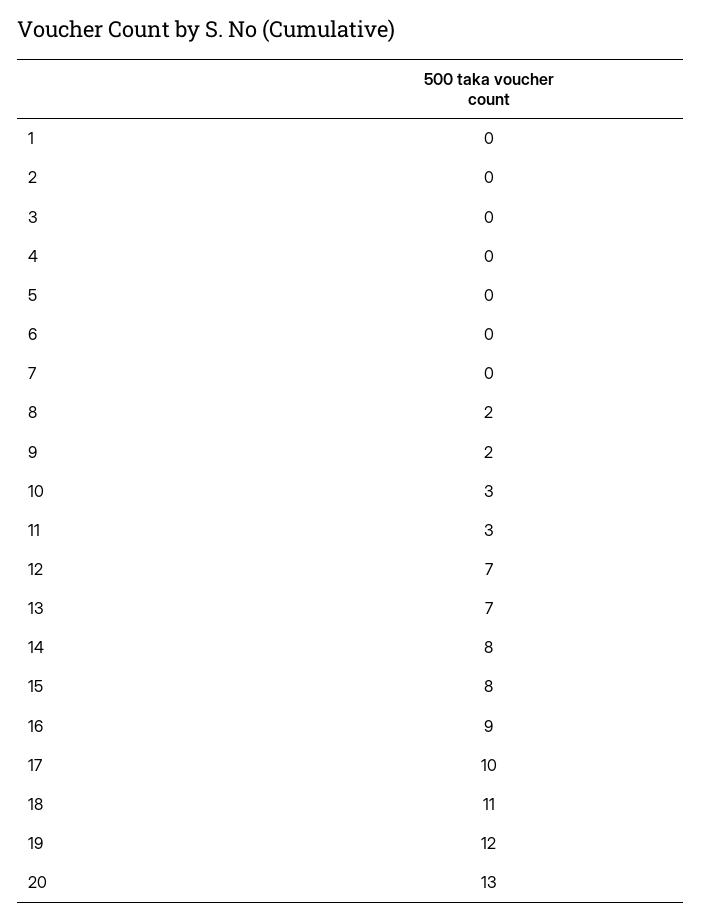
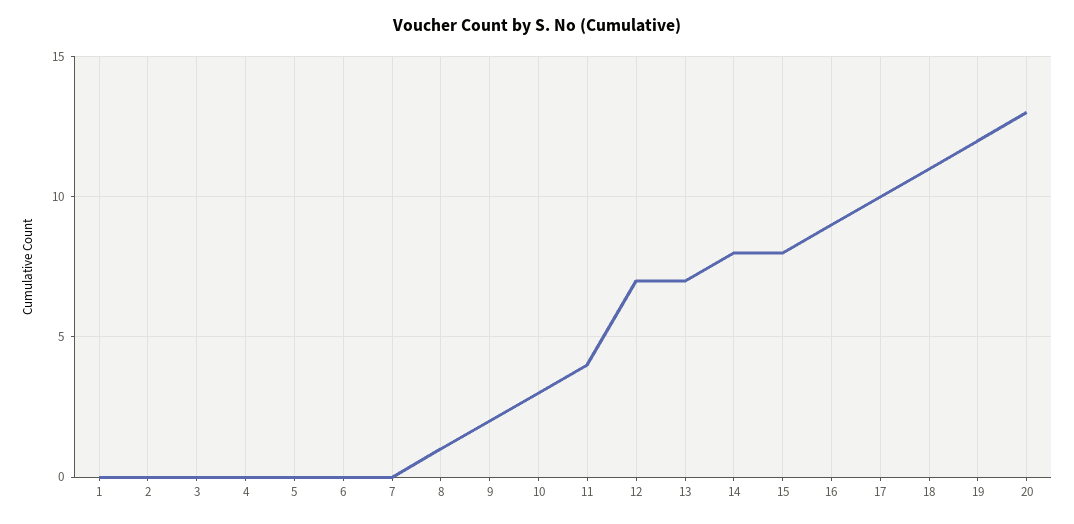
8: 2 -> 1
11: 3 -> 4

